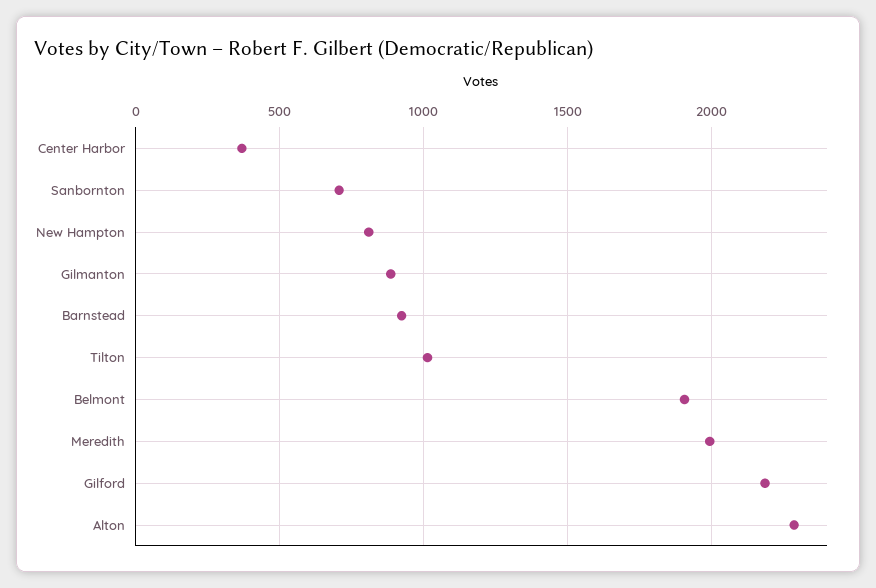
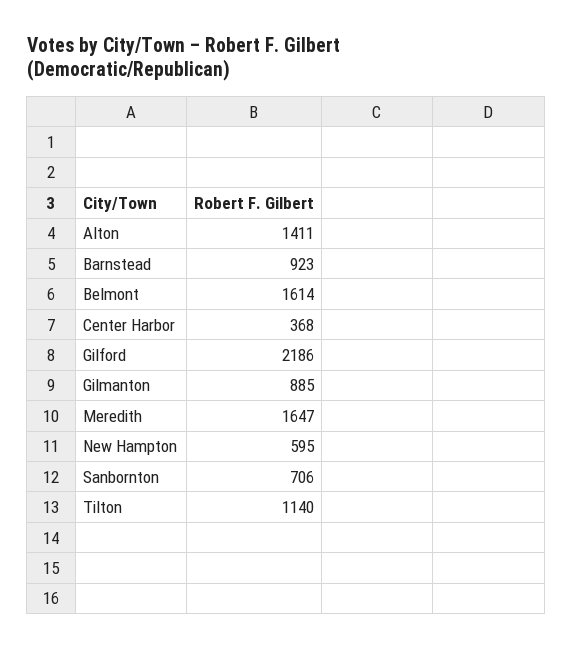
New Hampton: 800 -> 595
Tilton: 1000 -> 1140
Belmont: 1900 -> 1614
Meredith: 2000 -> 1647
Alton: 2300 -> 1411

